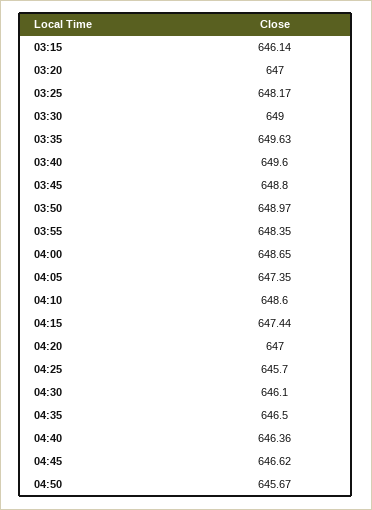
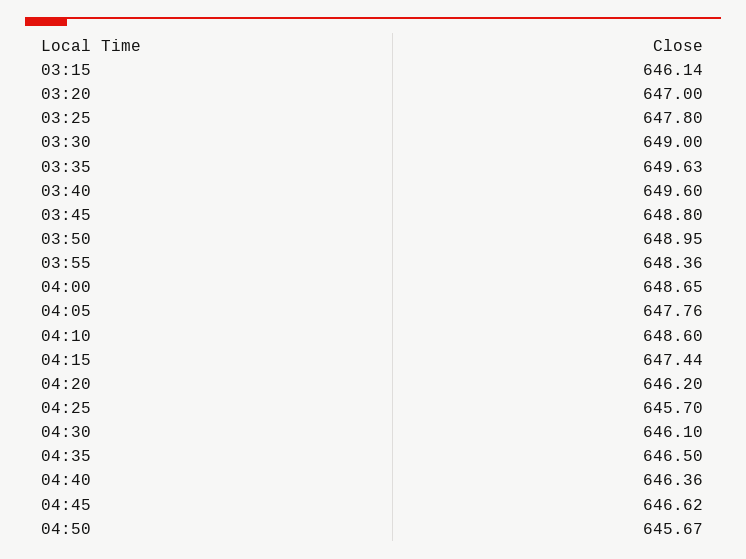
03:25: 648.17 -> 647.8
03:50: 648.97 -> 648.95
03:55: 648.35 -> 648.36
04:05: 647.35 -> 647.76
04:20: 647 -> 646.2

